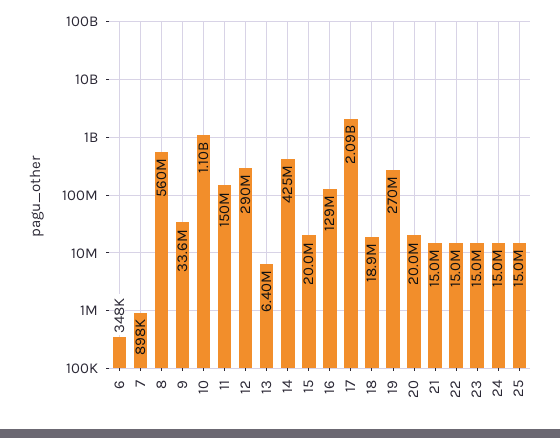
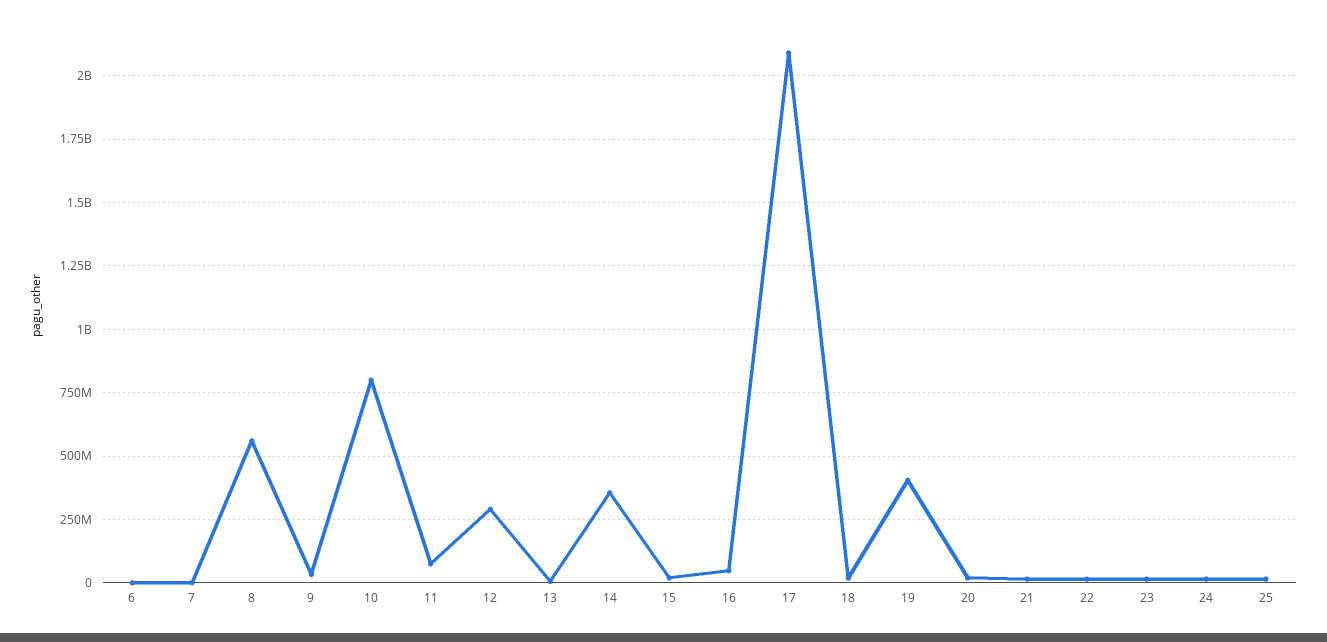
10: 1100000000 -> 800000000
11: 150000000 -> 75000000
14: 425000000 -> 350000000
16: 129000000 -> 50000000
19: 270000000 -> 400000000

